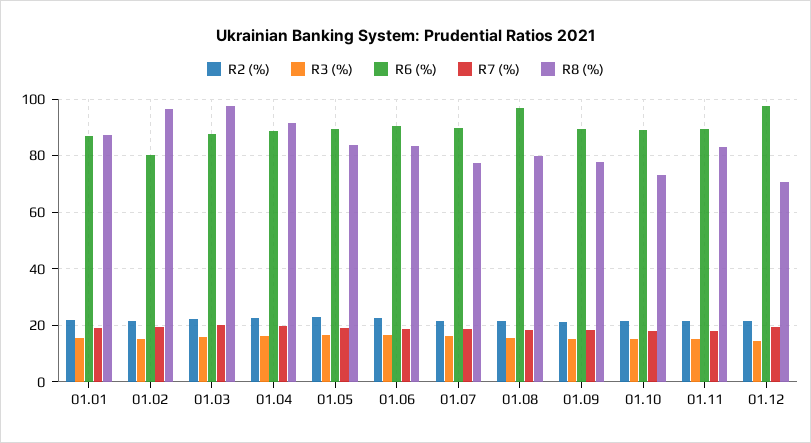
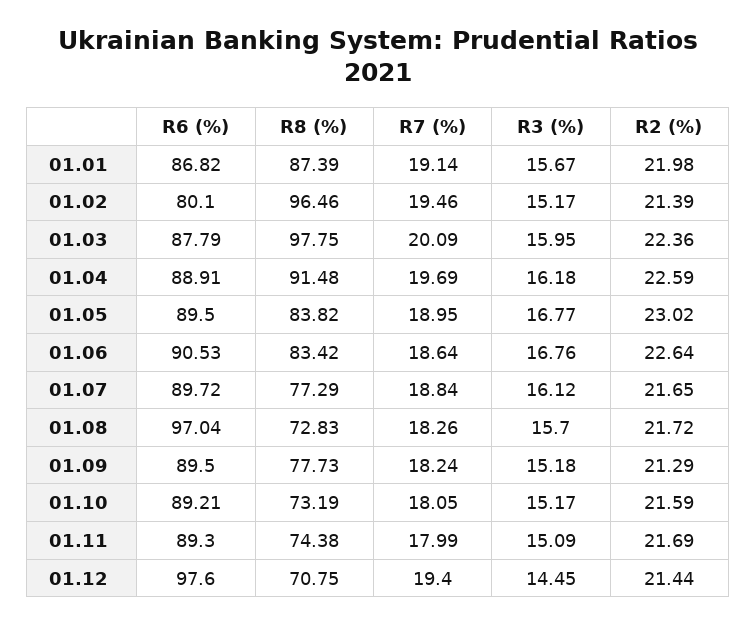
R8 (%), 01.08: 80 -> 72.83
R8 (%), 01.11: 82.5 -> 74.38

